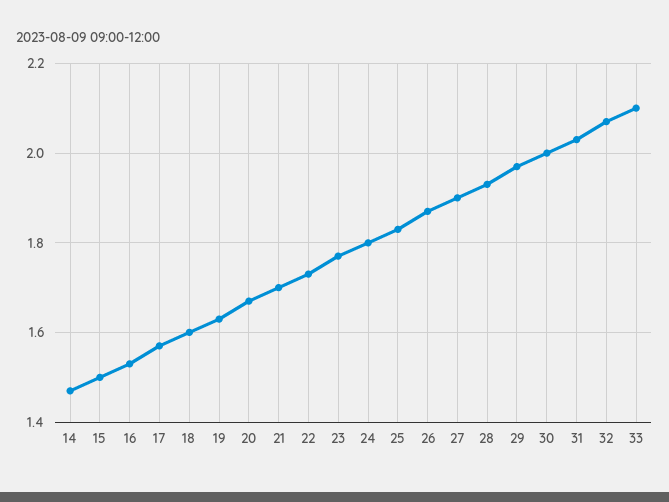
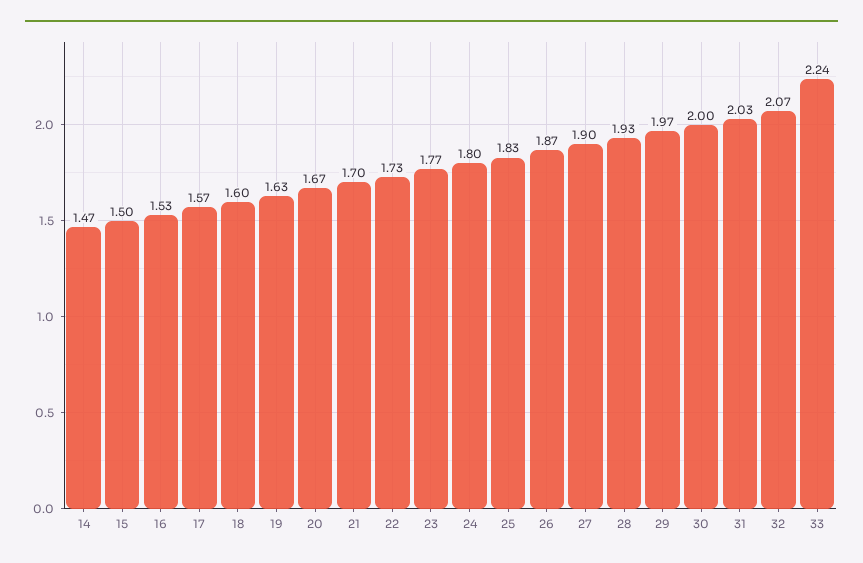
33: 2.1 -> 2.24

